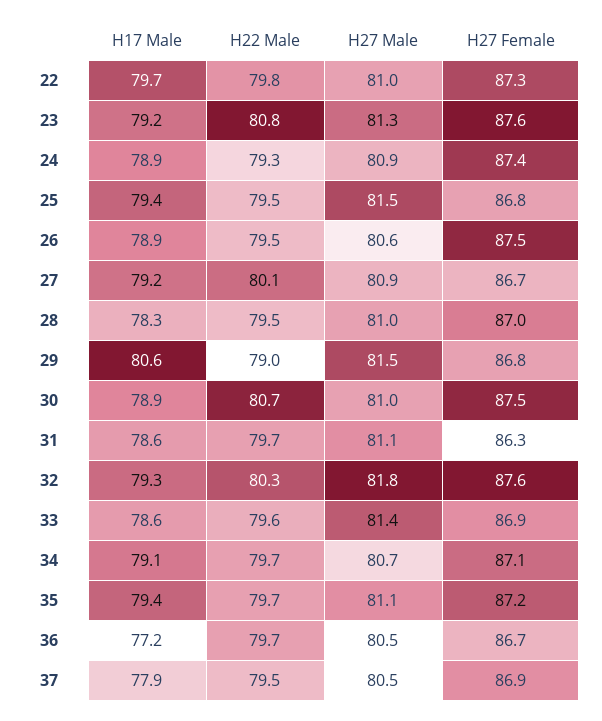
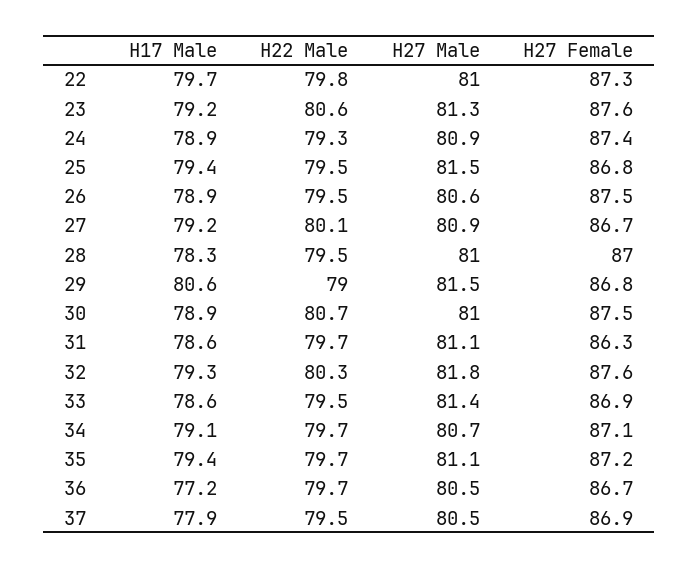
H22 Male, 23: 80.8 -> 80.6
H22 Male, 33: 79.6 -> 79.5

